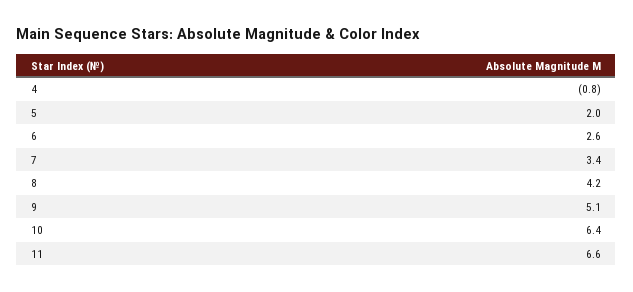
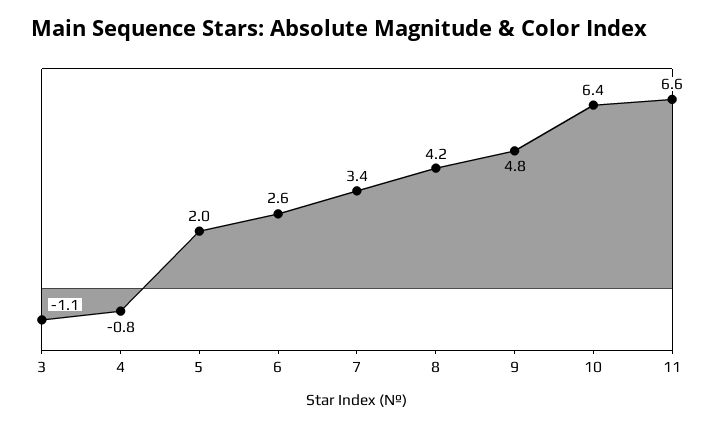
9: 5.1 -> 4.8
3: none -> -1.1

